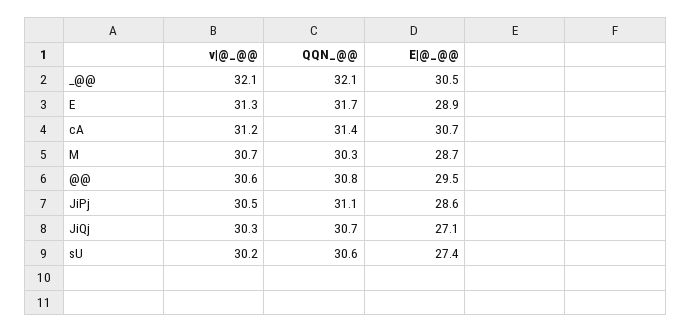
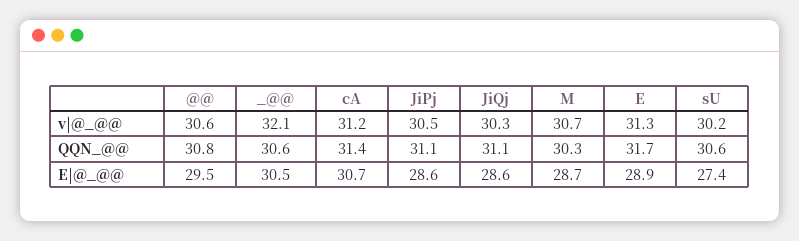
QQN_@@, _@@: 32.1 -> 30.6
QQN_@@, JiQj: 30.7 -> 31.1
E|@_@@, JiQj: 27.1 -> 28.6

